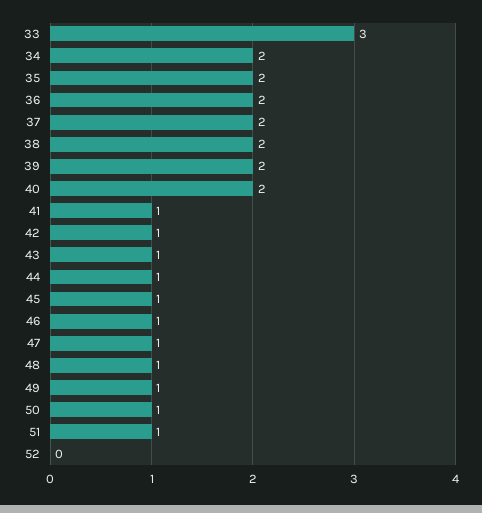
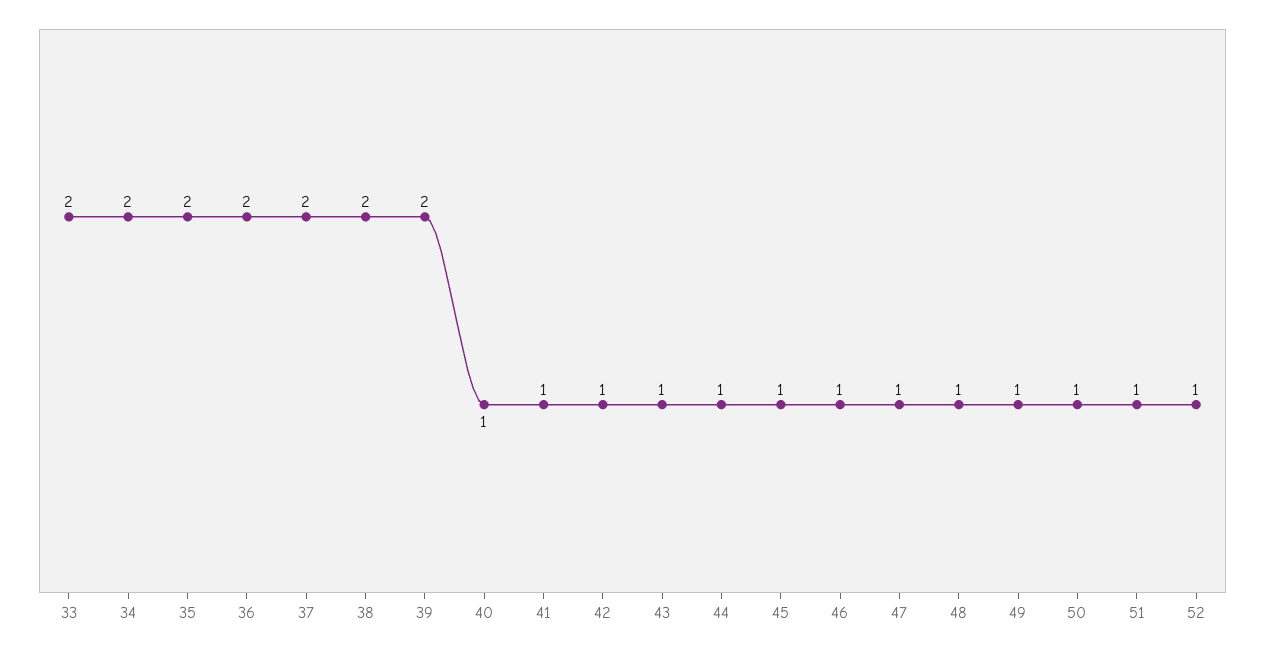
33: 3 -> 2
40: 2 -> 1
52: 0 -> 1

